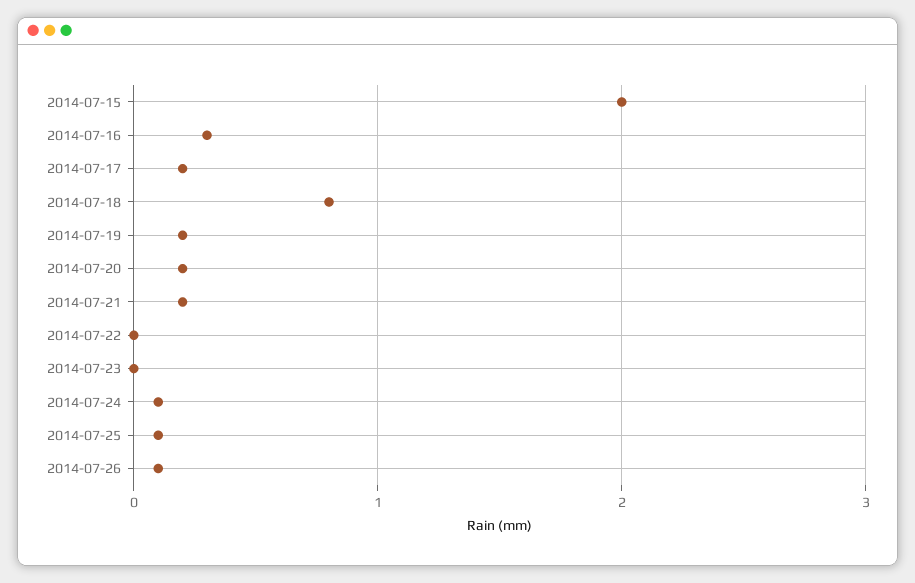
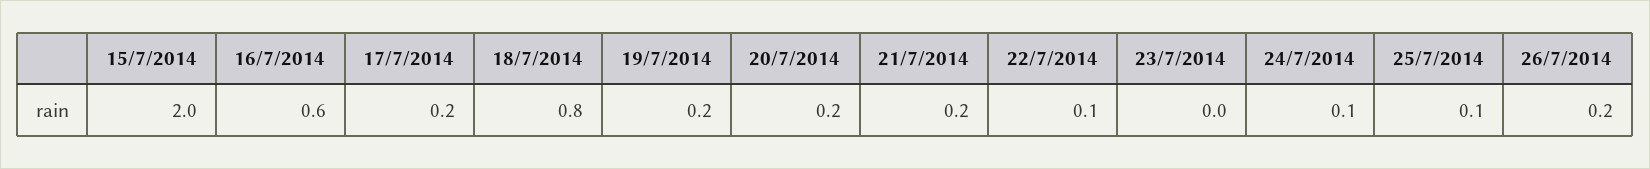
2014-07-16: 0.3 -> 0.6
2014-07-22: 0 -> 0.1
2014-07-26: 0.1 -> 0.2

